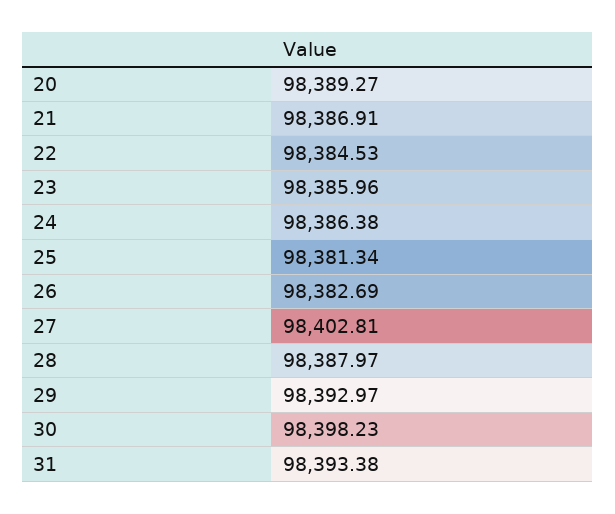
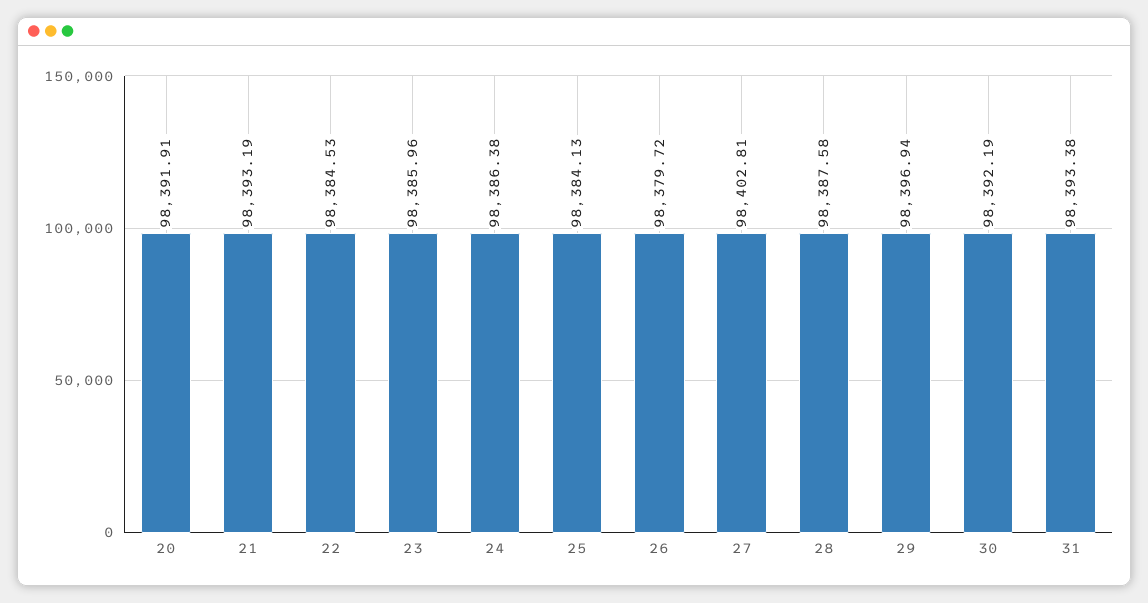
20: 98389.27 -> 98391.91
21: 98386.91 -> 98393.19
25: 98381.34 -> 98384.13
26: 98382.69 -> 98379.72
28: 98387.97 -> 98387.58
29: 98392.97 -> 98396.94
30: 98398.23 -> 98392.19

